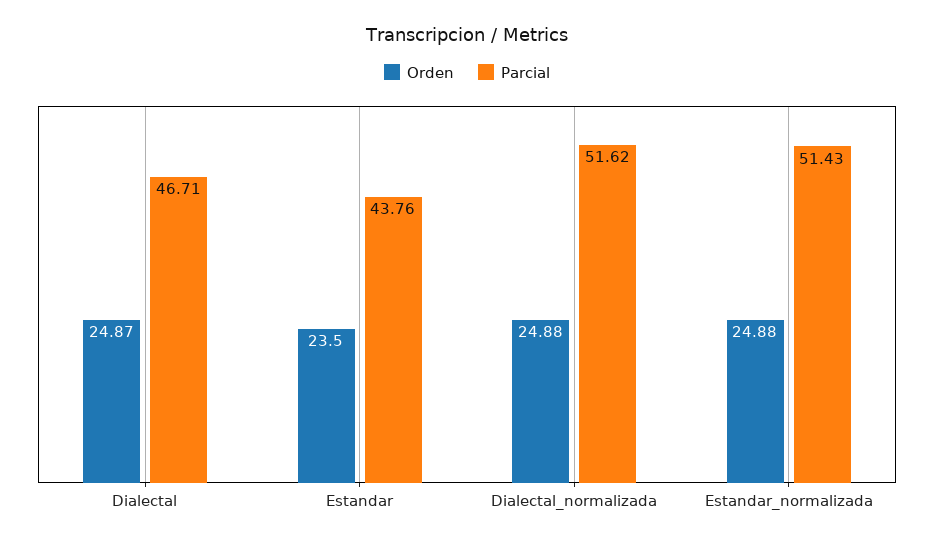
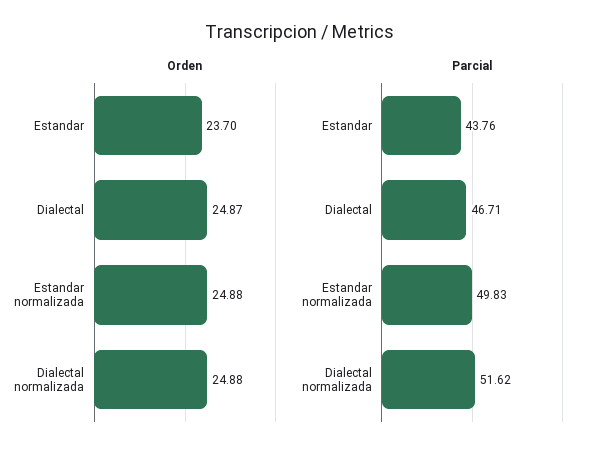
Orden, Estandar: 23.5 -> 23.7
Parcial, Estandar_normalizada: 51.43 -> 49.83

